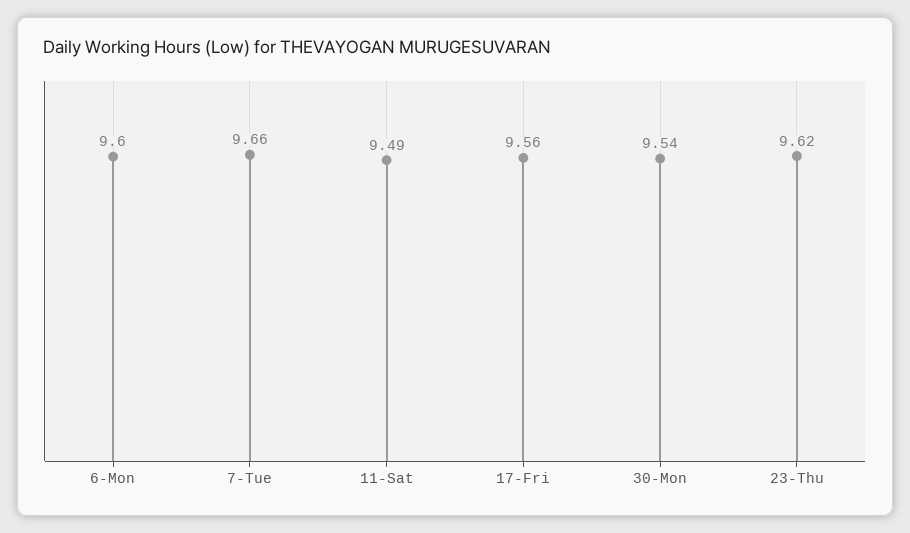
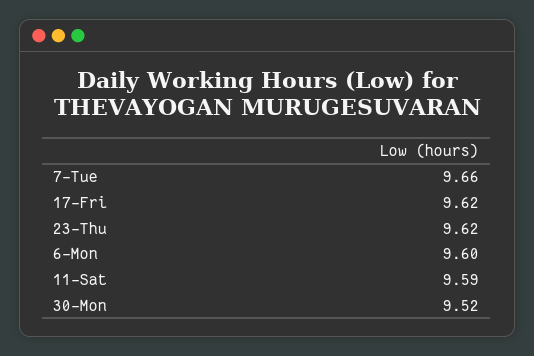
11-Sat: 9.49 -> 9.59
17-Fri: 9.56 -> 9.62
30-Mon: 9.54 -> 9.52

